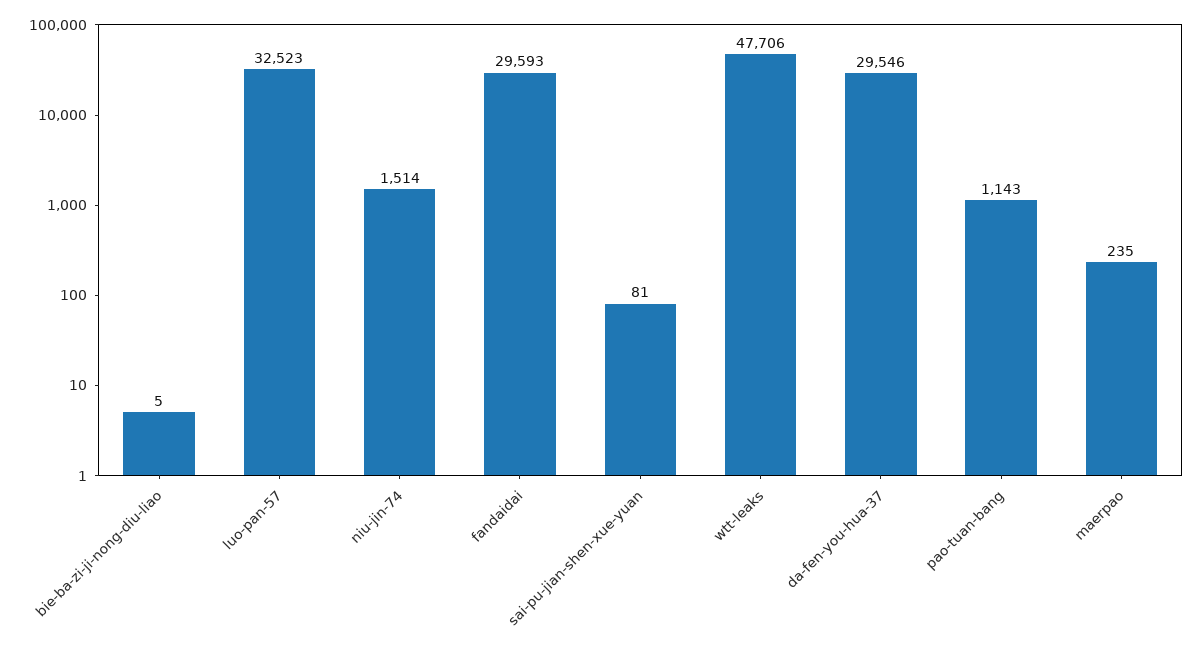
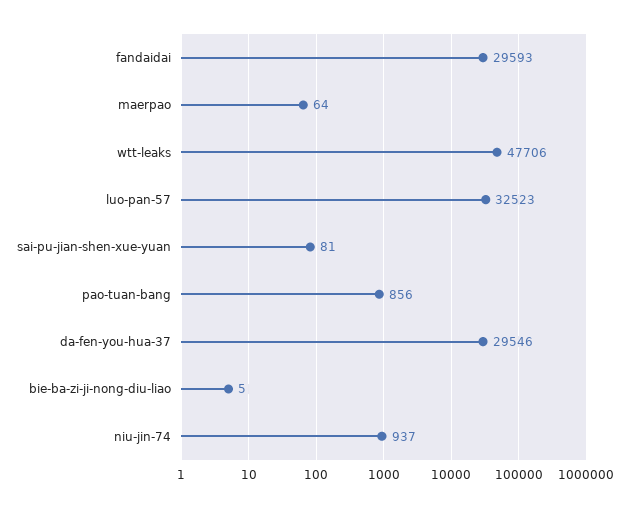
niu-jin-74: 1514 -> 937
pao-tuan-bang: 1143 -> 856
maerpao: 235 -> 64

